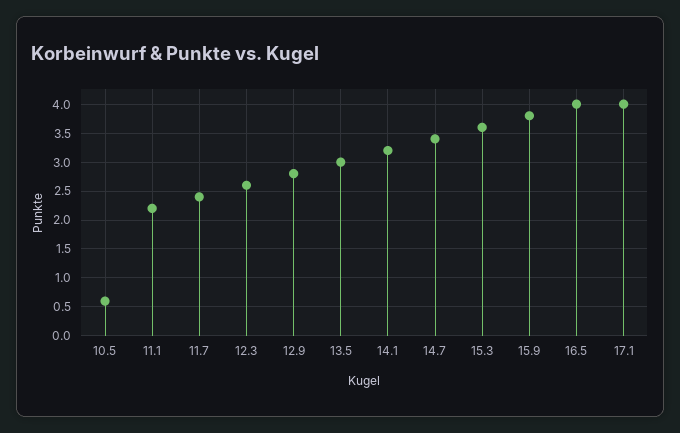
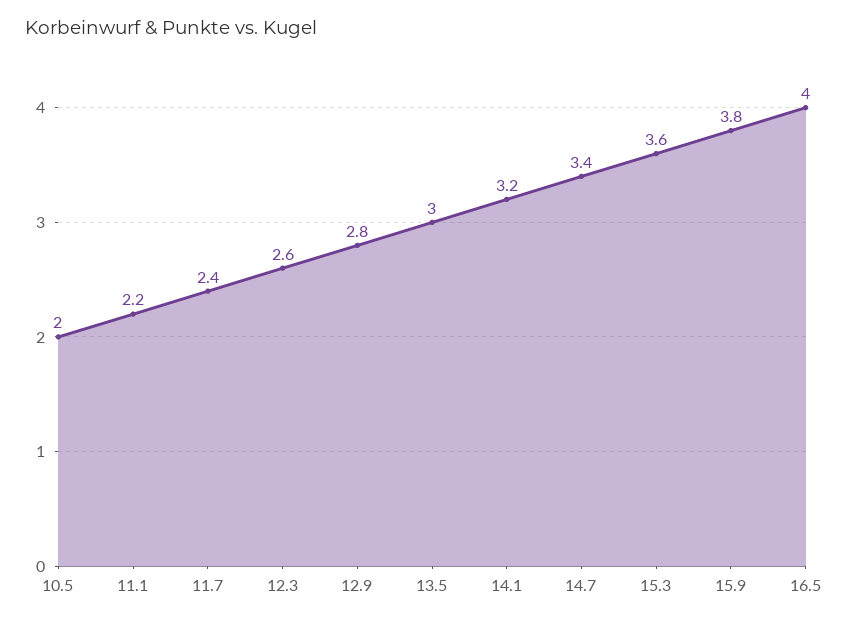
10.5: 0.5 -> 2
17.1: 4 -> none

